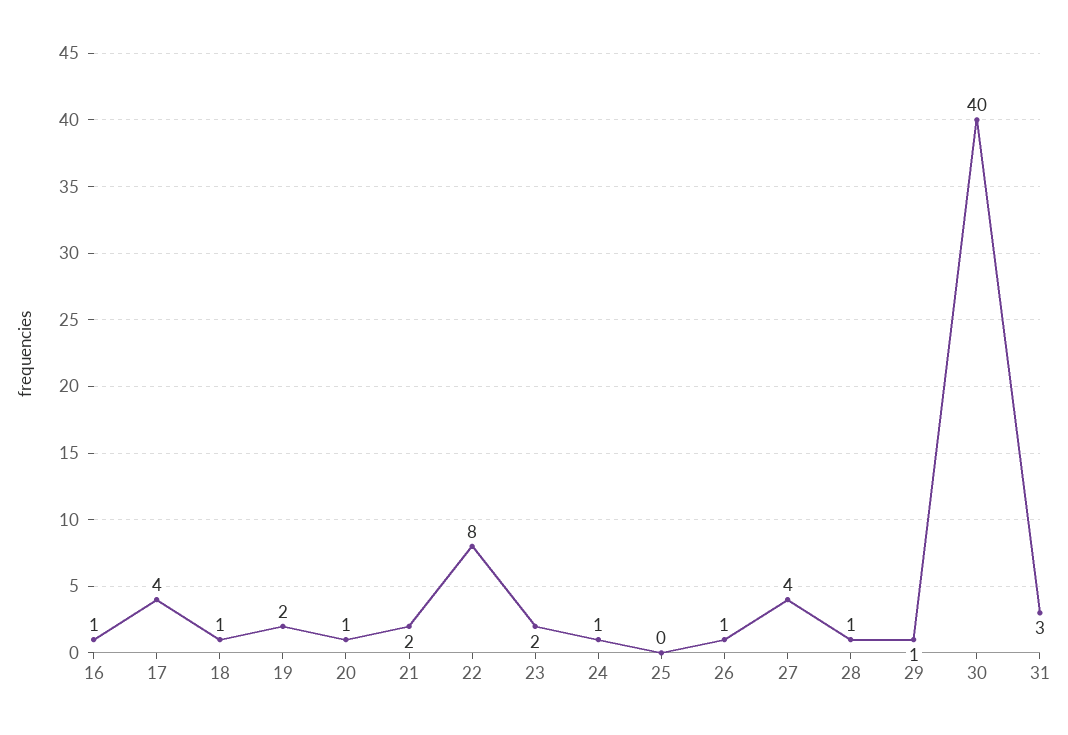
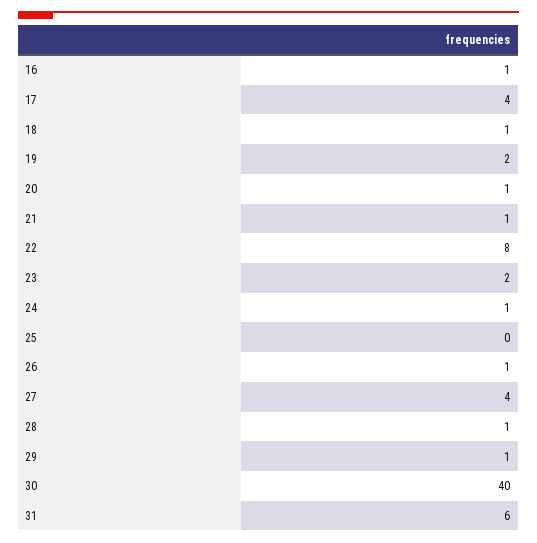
21: 2 -> 1
31: 3 -> 6

